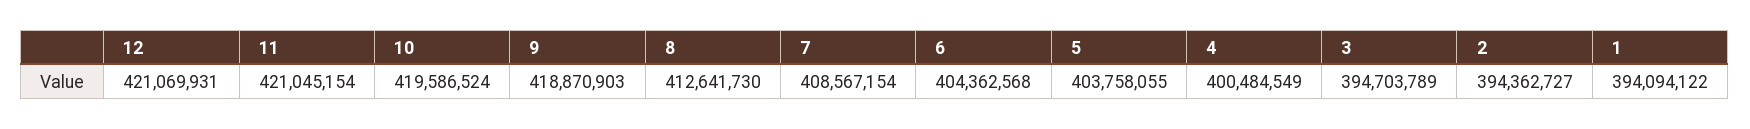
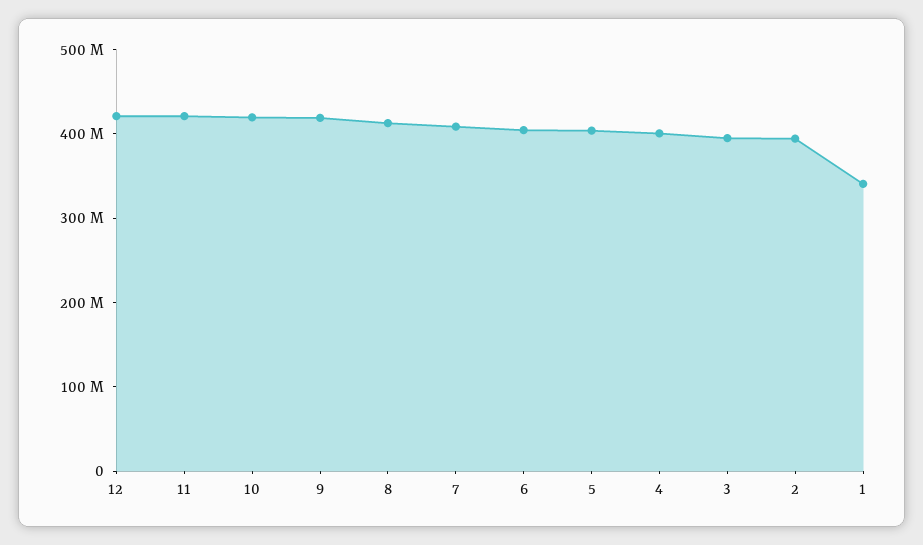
1: 394094122 -> 340000000

